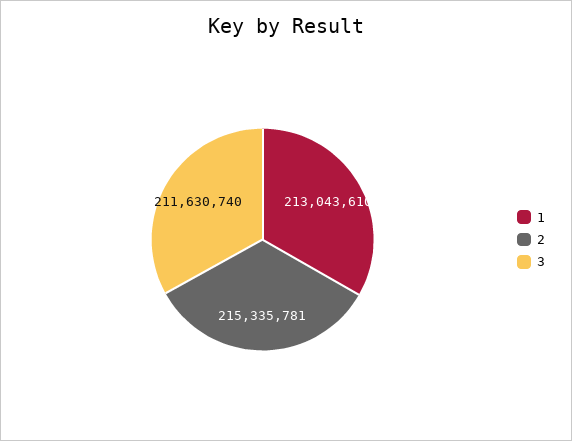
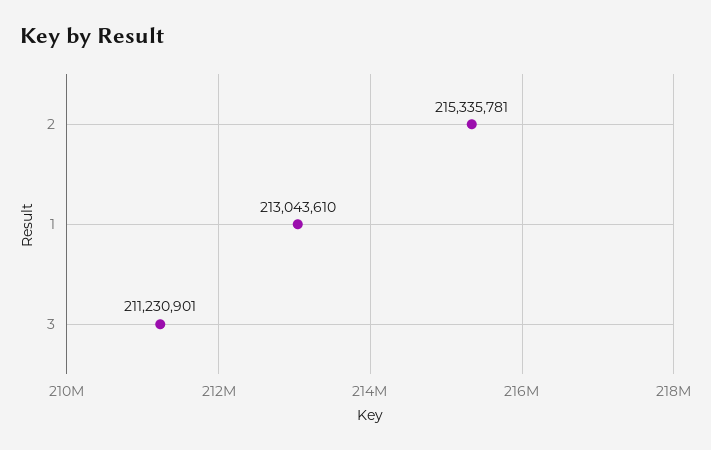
3: 211630740 -> 211230901

